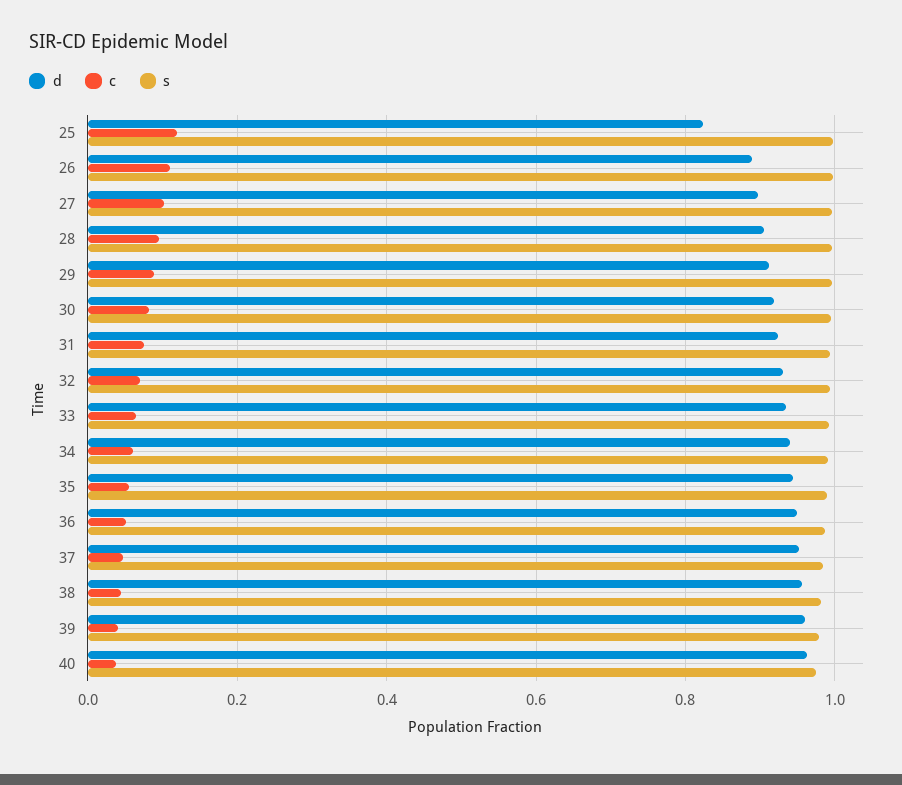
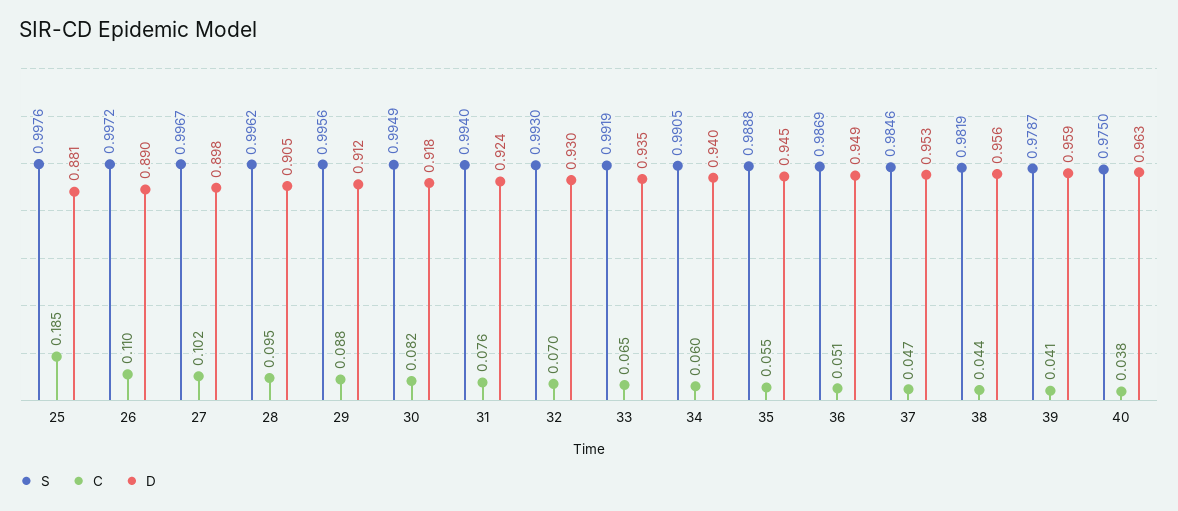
d, 25: 0.82 -> 0.881
c, 25: 0.12 -> 0.185

